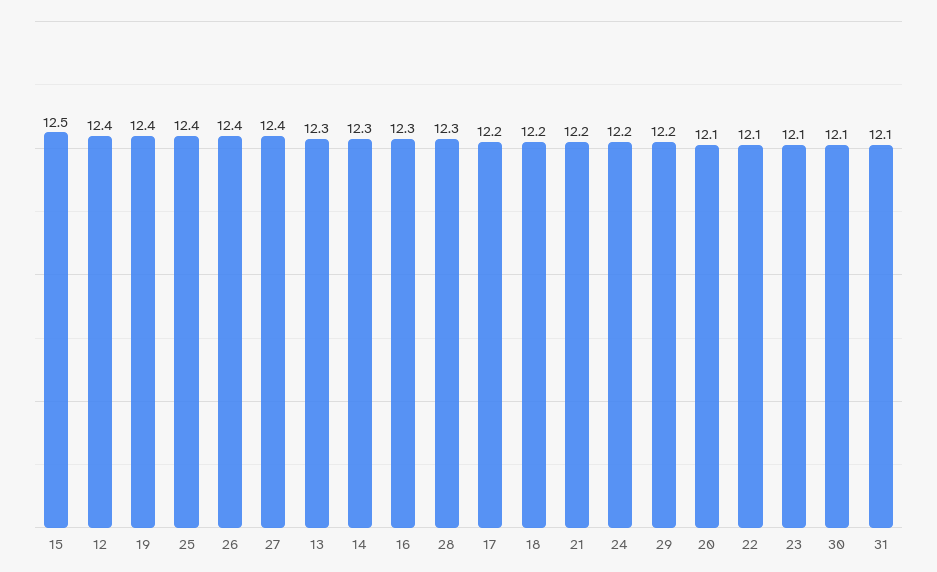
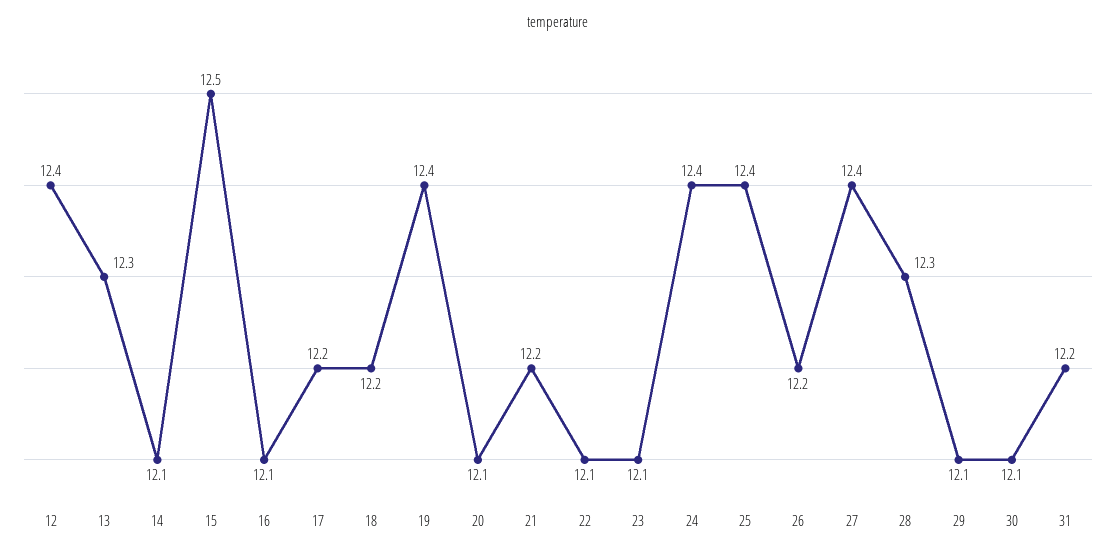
26: 12.4 -> 12.2
14: 12.3 -> 12.1
16: 12.3 -> 12.1
24: 12.2 -> 12.4
29: 12.2 -> 12.1
31: 12.1 -> 12.2

